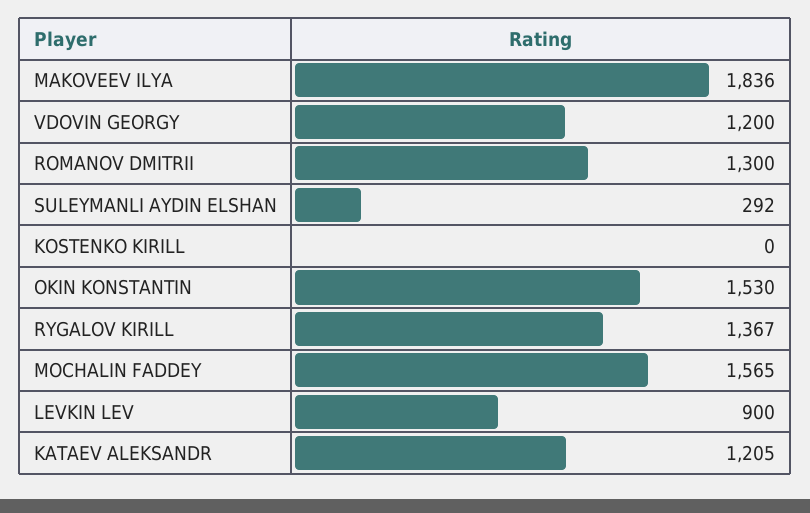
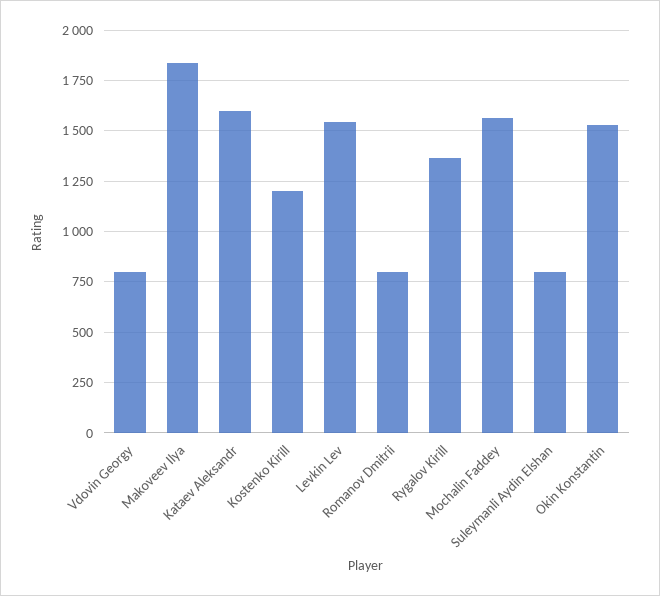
VDOVIN GEORGY: 1200 -> 800
ROMANOV DMITRII: 1300 -> 800
SULEYMANLI AYDIN ELSHAN: 292 -> 800
KOSTENKO KIRILL: 0 -> 1200
LEVKIN LEV: 900 -> 1550
KATAEV ALEKSANDR: 1205 -> 1600

